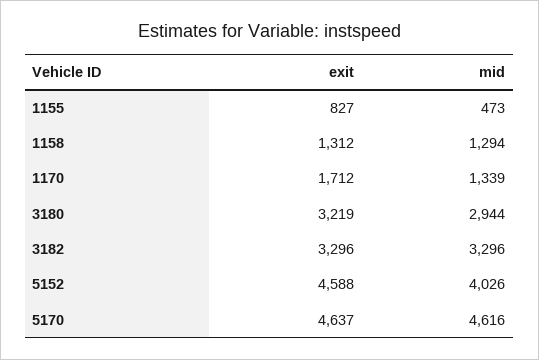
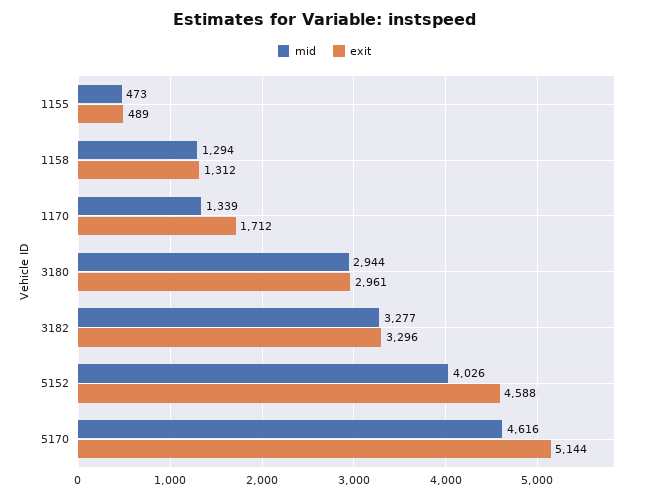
exit, 1155: 827 -> 489
exit, 3180: 3219 -> 2961
mid, 3182: 3296 -> 3277
exit, 5170: 4637 -> 5144

